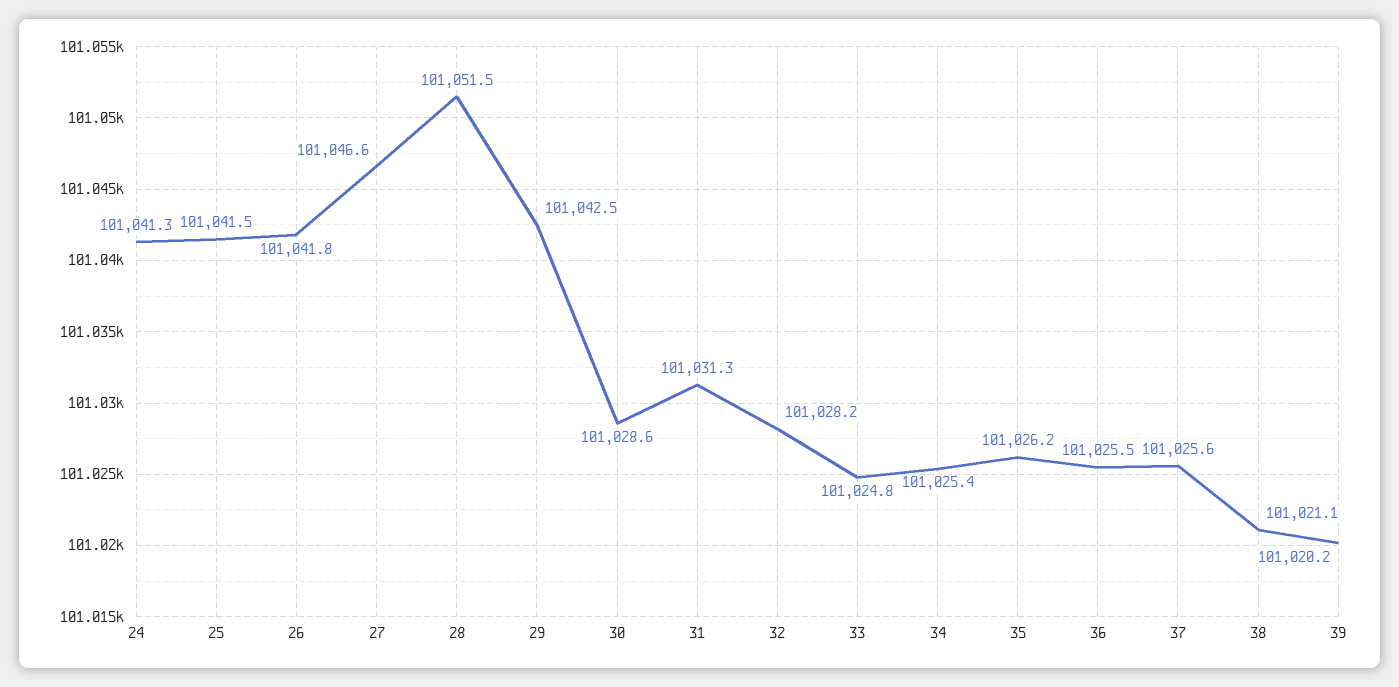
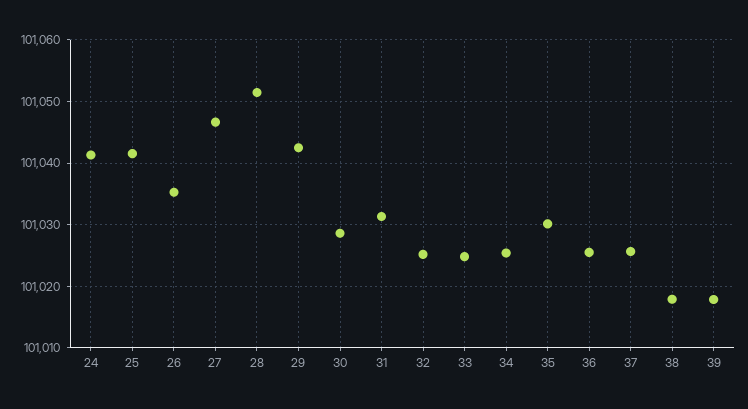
26: 101041.8 -> 101035
32: 101028.2 -> 101025
35: 101026.2 -> 101030
38: 101021.1 -> 101018
39: 101020.2 -> 101018

